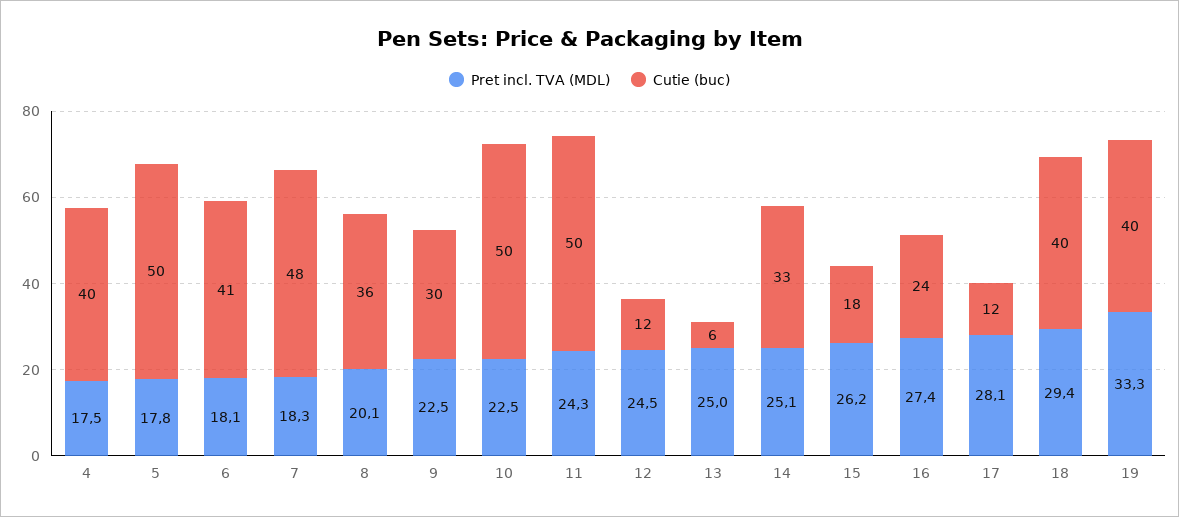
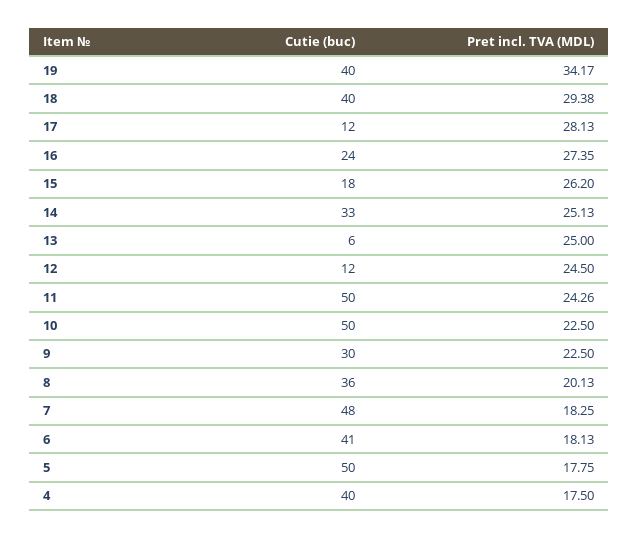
Pret incl. TVA (MDL), 19: 33.3 -> 34.17

